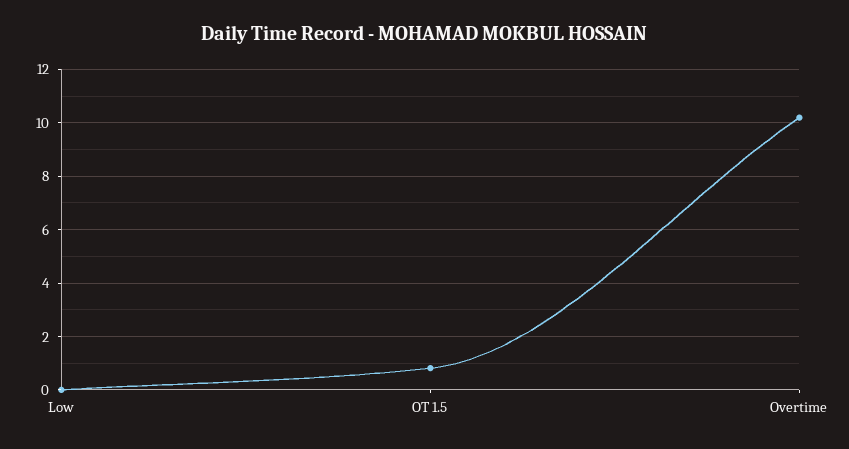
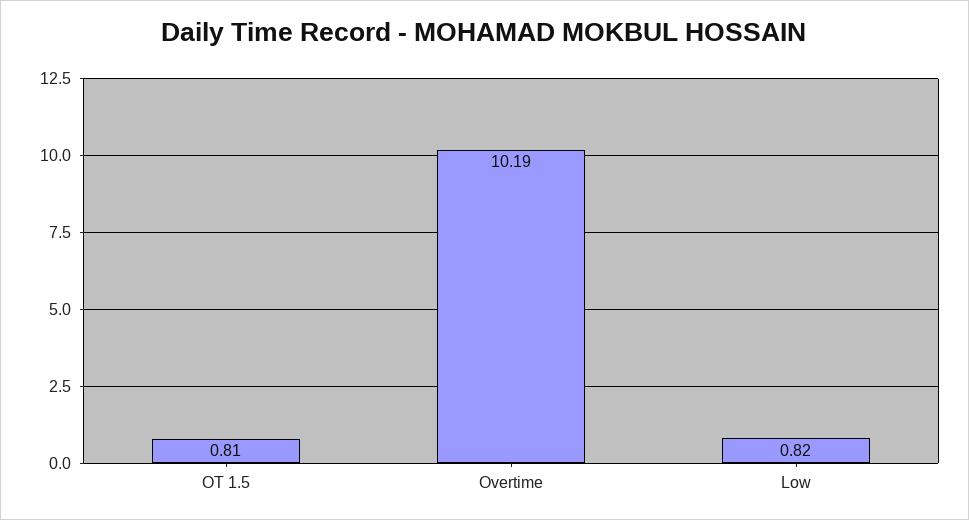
Low: 0 -> 0.82

